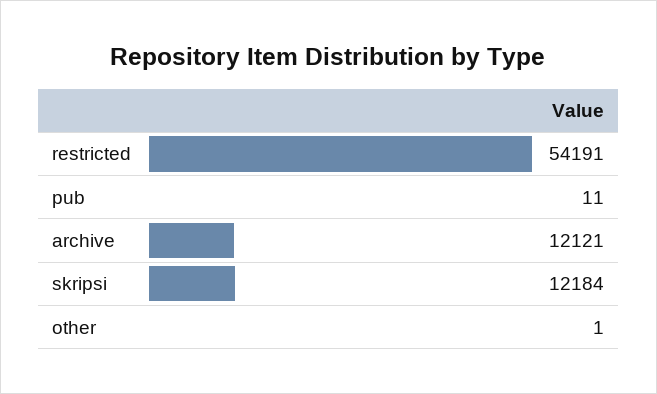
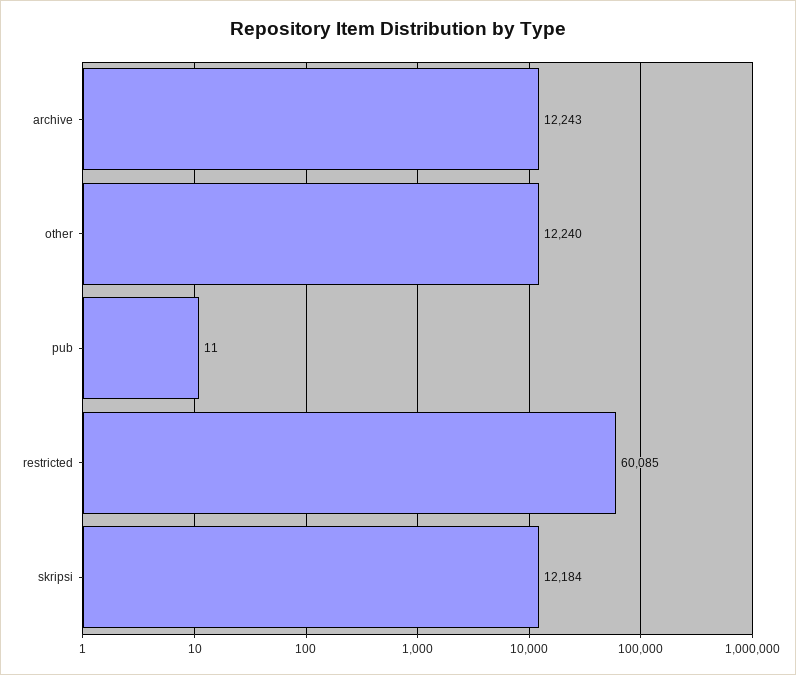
restricted: 54191 -> 60085
archive: 12121 -> 12243
other: 1 -> 12240

